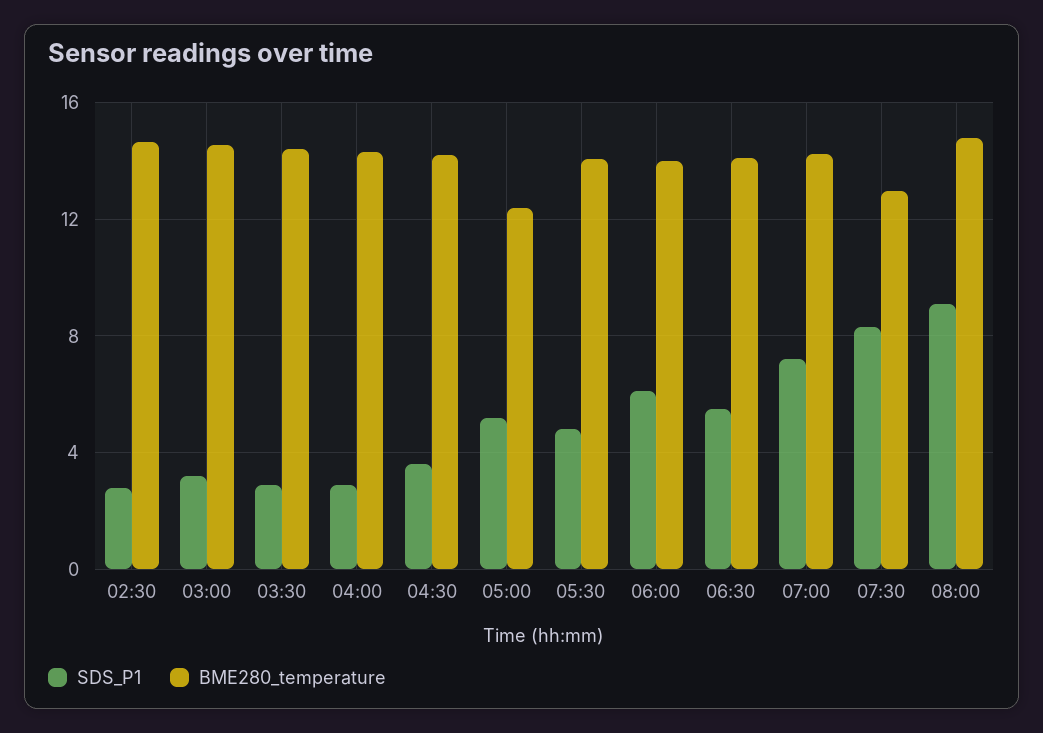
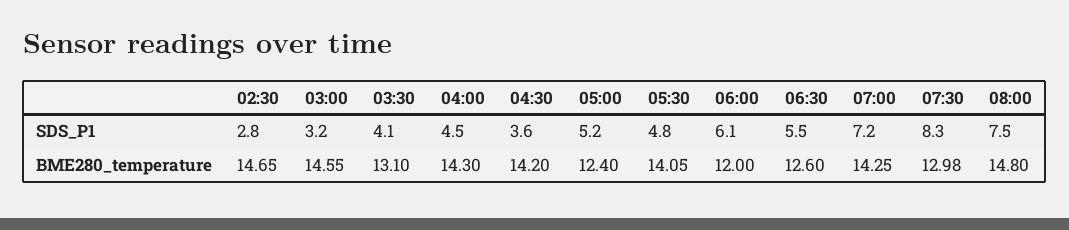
SDS_P1, 03:30: 3 -> 4.1
BME280_temperature, 03:30: 14.5 -> 13.1
SDS_P1, 04:00: 3 -> 4.5
BME280_temperature, 06:00: 14 -> 12
BME280_temperature, 06:30: 14 -> 12.6
SDS_P1, 08:00: 9 -> 7.5

